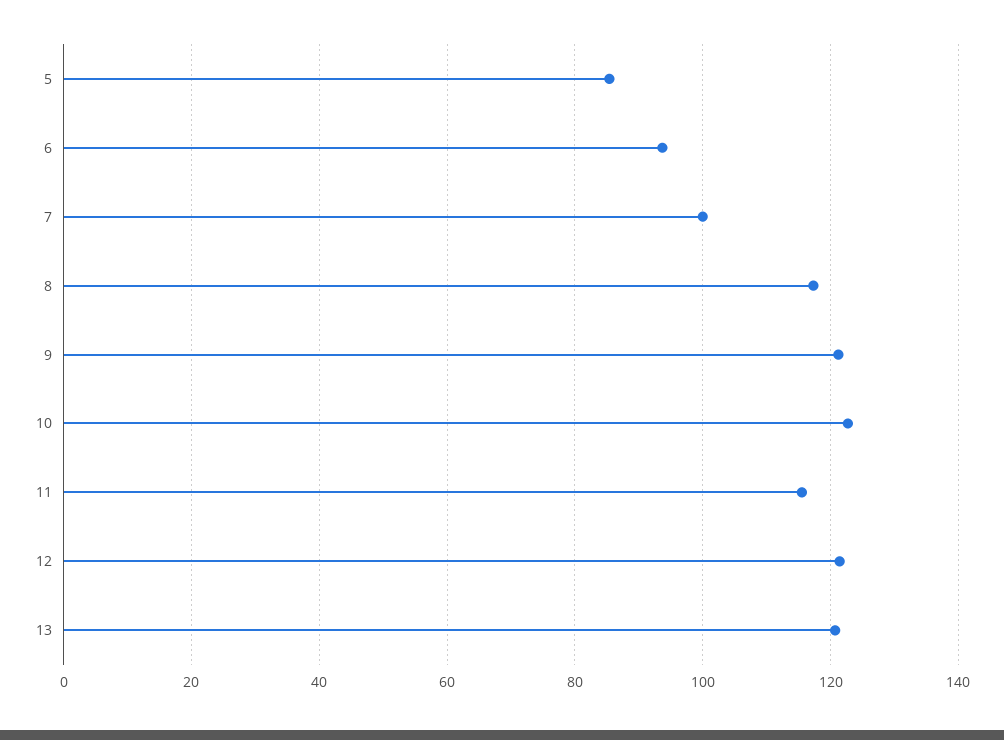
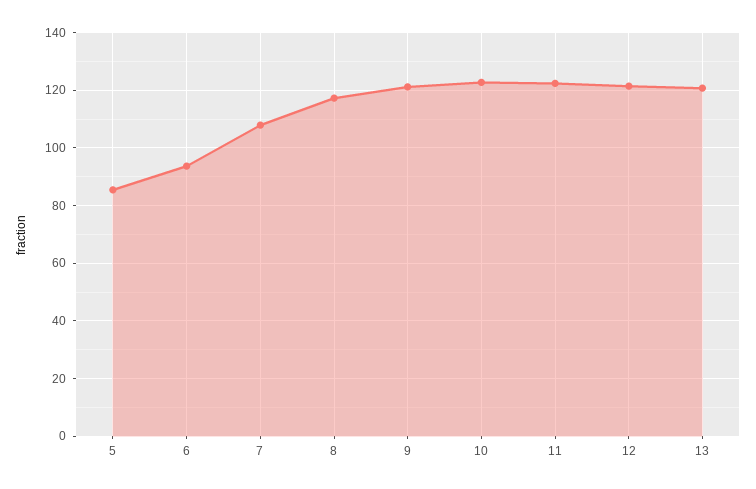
7: 100 -> 107.5
11: 116 -> 122.5

